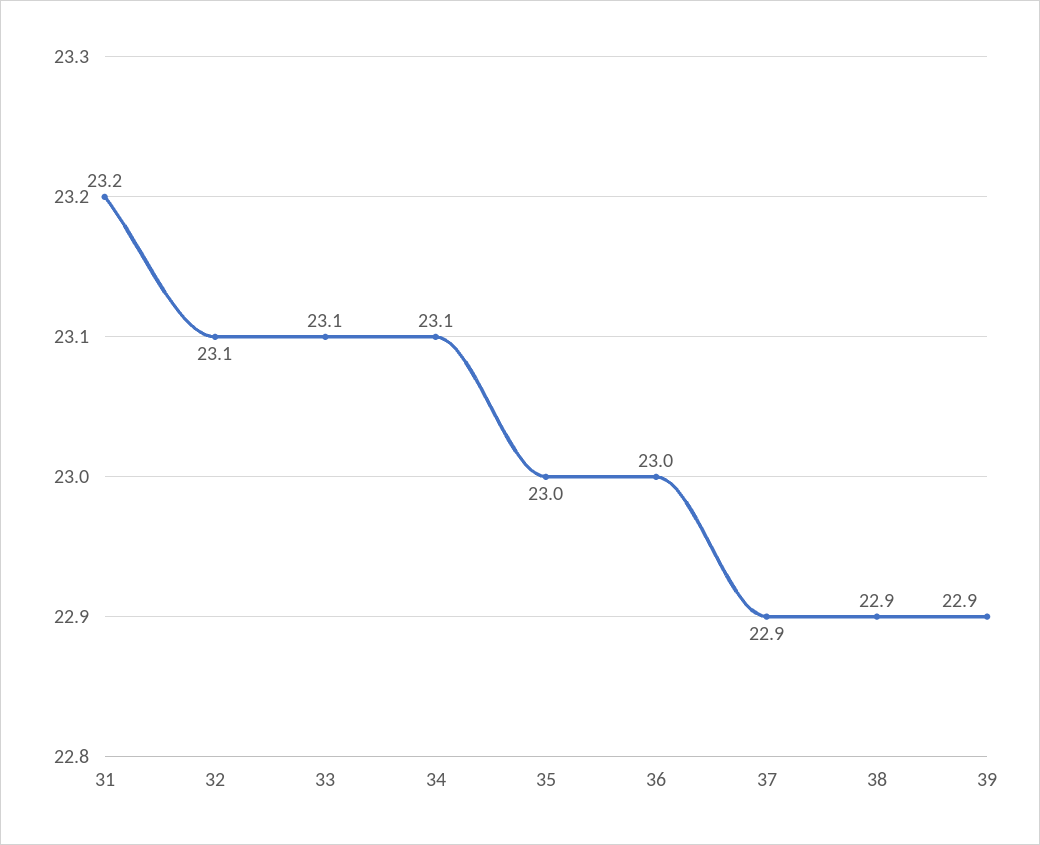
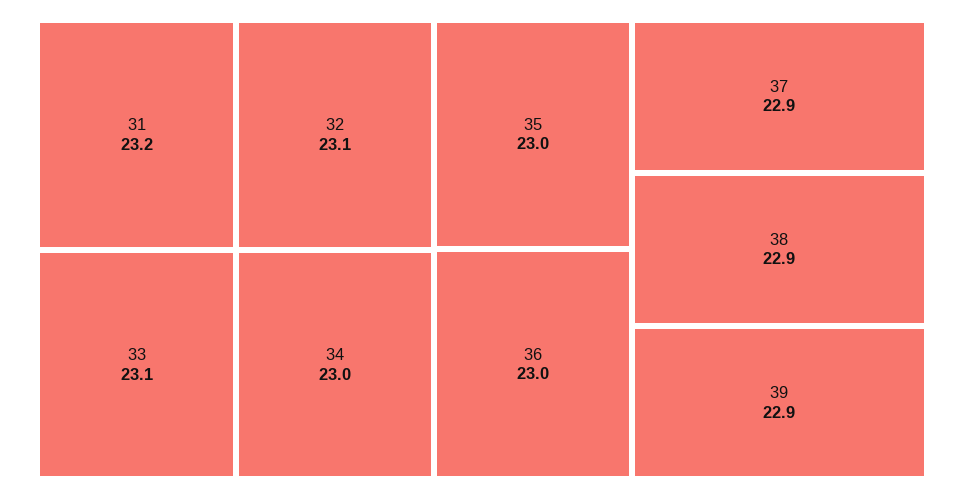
34: 23.1 -> 23

